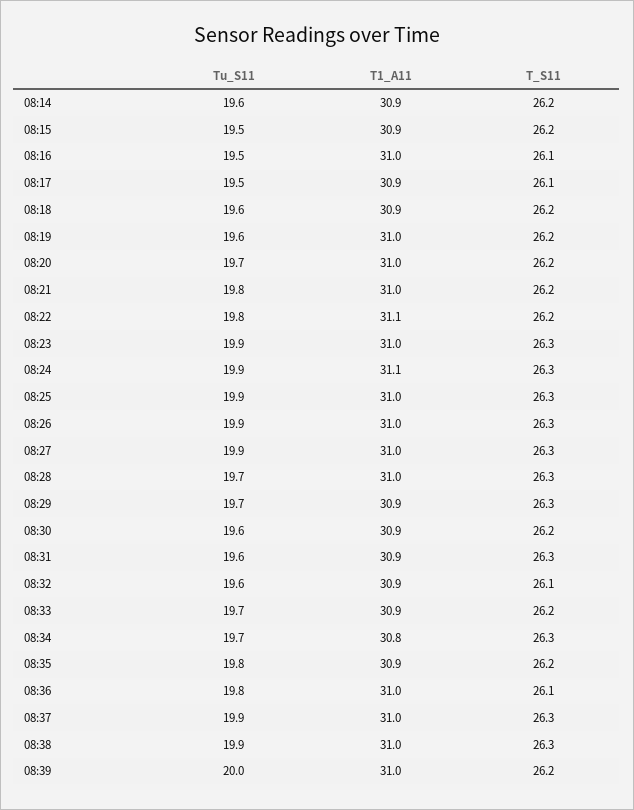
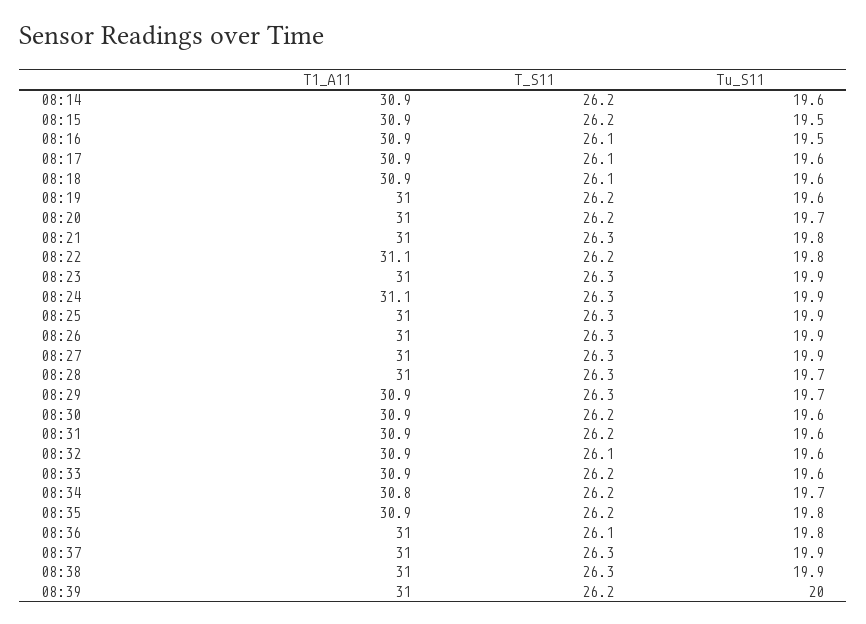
T1_A11, 08:16: 31 -> 30.9
Tu_S11, 08:17: 19.5 -> 19.6
T_S11, 08:18: 26.2 -> 26.1
T_S11, 08:21: 26.2 -> 26.3
T_S11, 08:31: 26.3 -> 26.2
Tu_S11, 08:33: 19.7 -> 19.6
T_S11, 08:34: 26.3 -> 26.2

